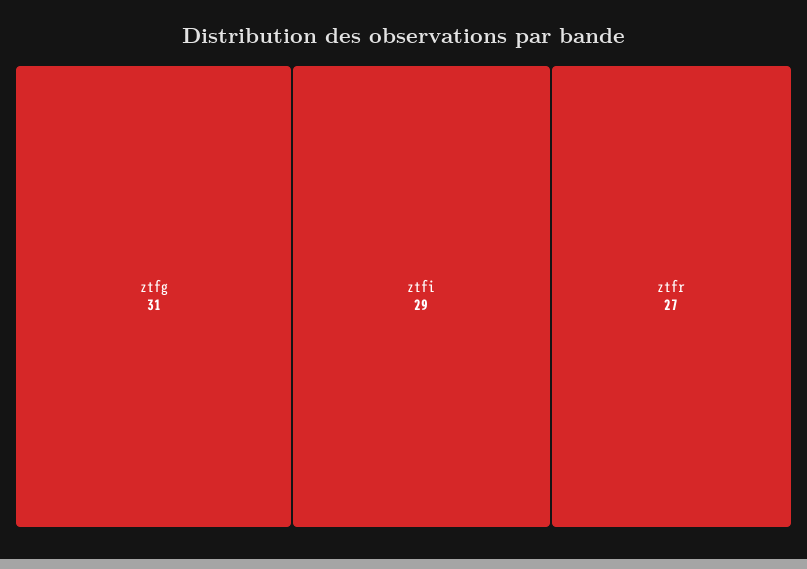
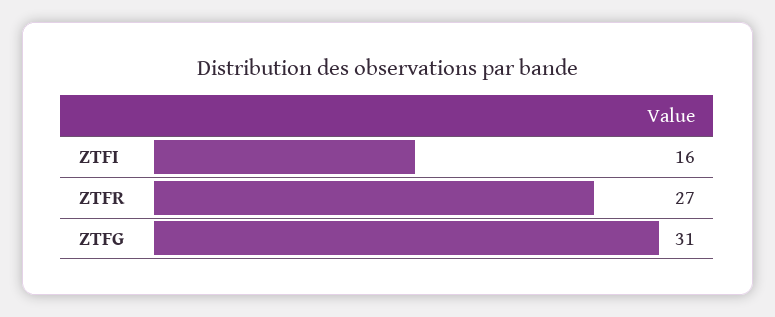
ztfi: 29 -> 16

